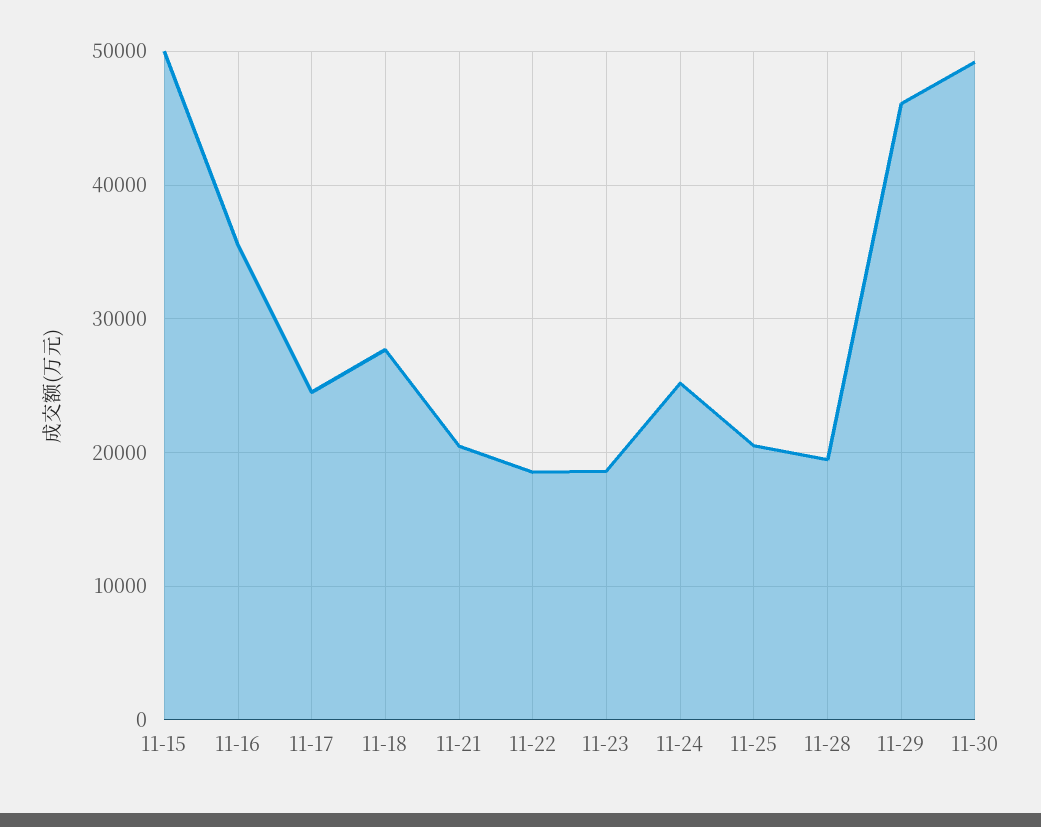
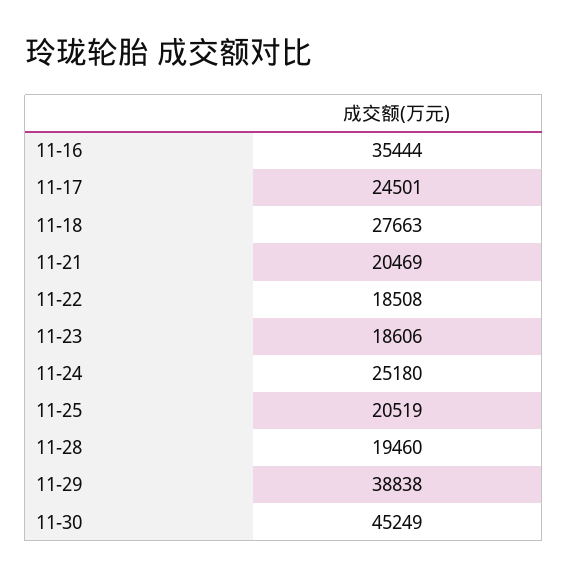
11-15: 50000 -> none
11-29: 46000 -> 38838
11-30: 49000 -> 45249

